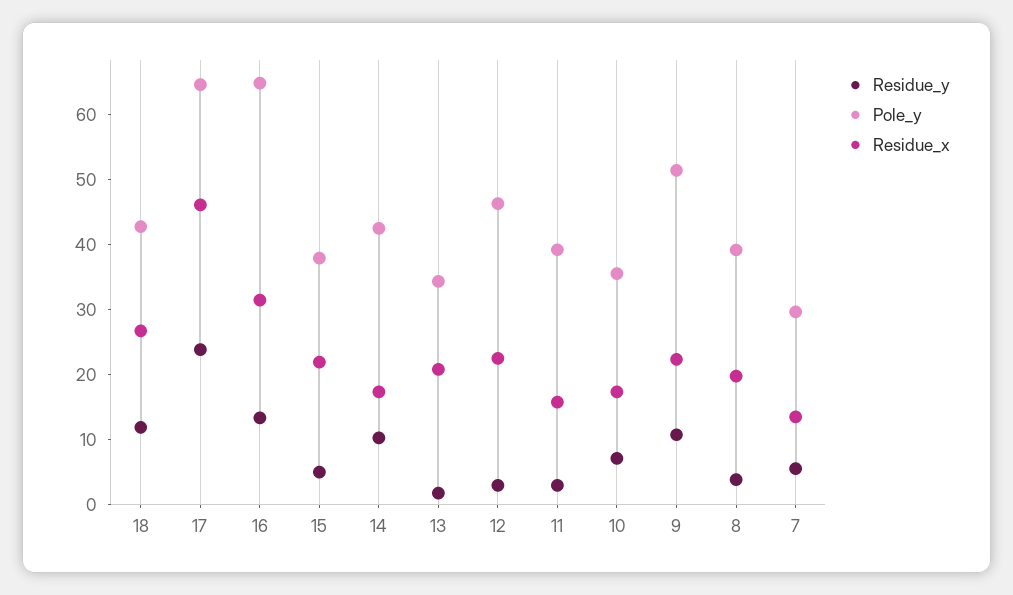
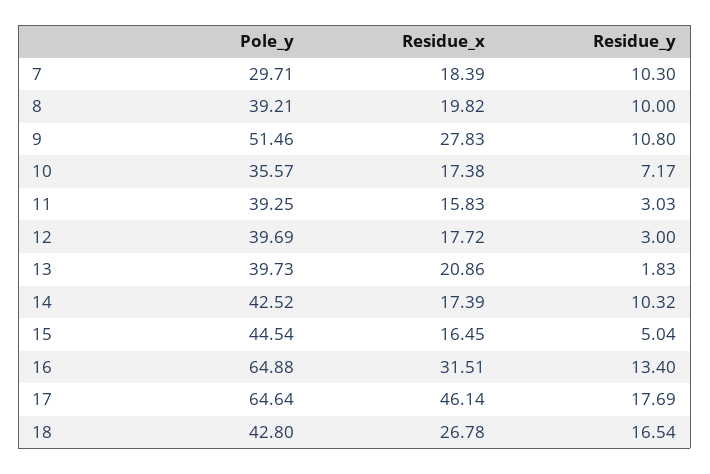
Residue_y, 18: 12 -> 16.54
Residue_y, 17: 24 -> 17.69
Pole_y, 15: 38 -> 44.54
Residue_x, 15: 22 -> 16.45
Pole_y, 13: 34 -> 39.73
Pole_y, 12: 46 -> 39.69
Residue_x, 12: 22 -> 17.72
Residue_x, 9: 22 -> 27.83
Residue_y, 8: 4 -> 10
Residue_y, 7: 6 -> 10.3
Residue_x, 7: 14 -> 18.39

